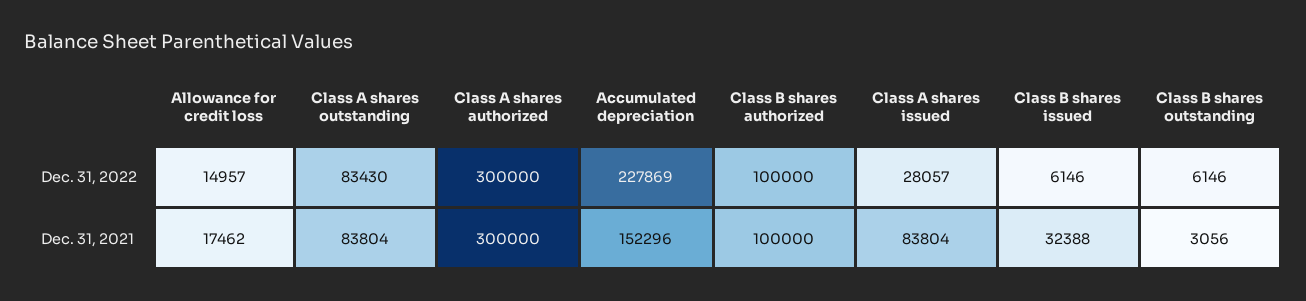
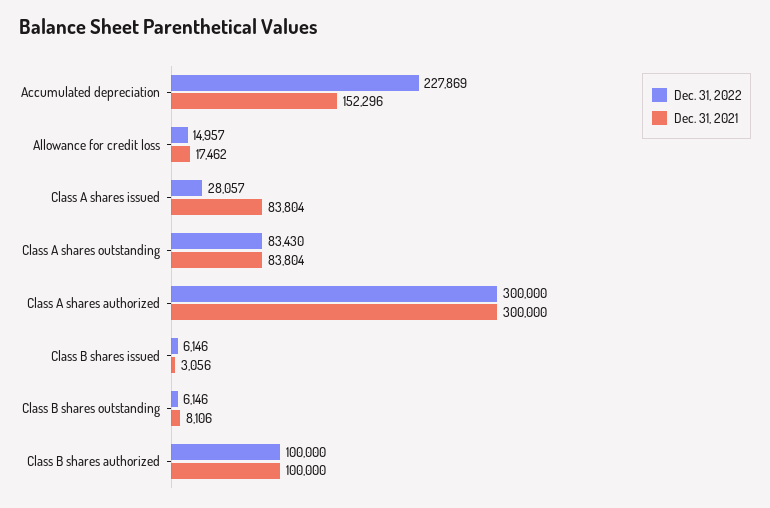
Dec. 31, 2021, Class B shares issued: 32388 -> 3056
Dec. 31, 2021, Class B shares outstanding: 3056 -> 8106

